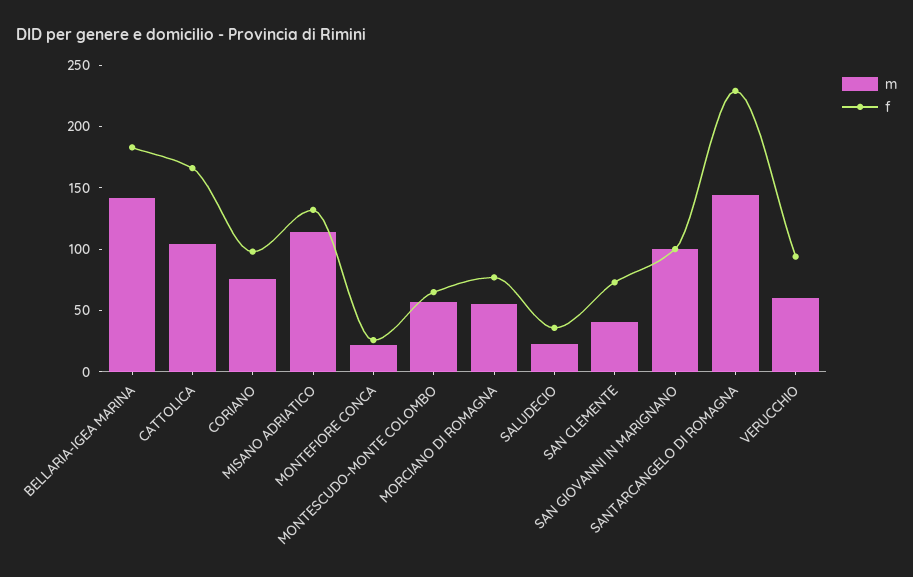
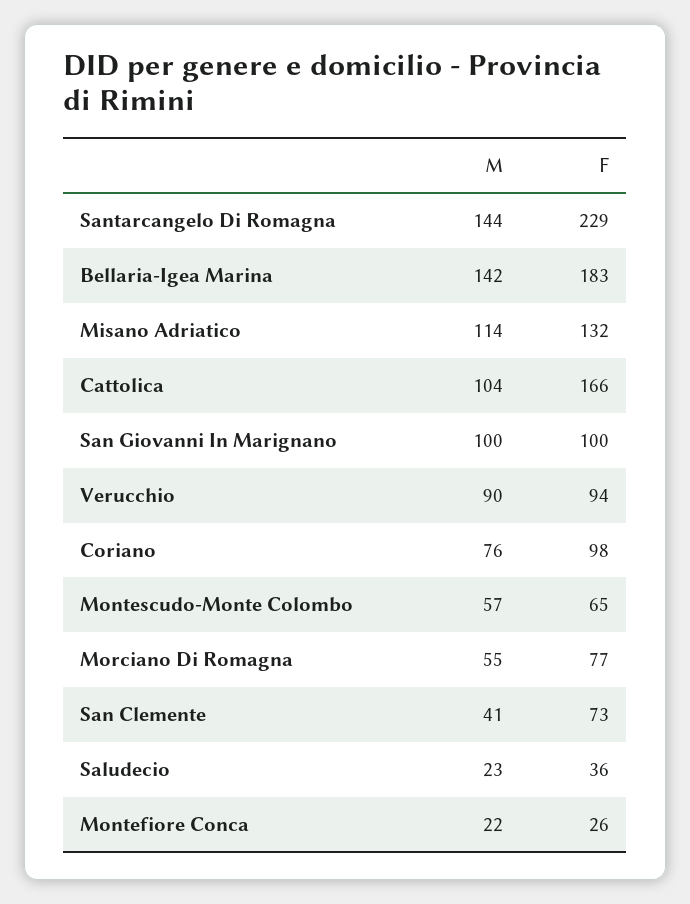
m, VERUCCHIO: 60 -> 90

